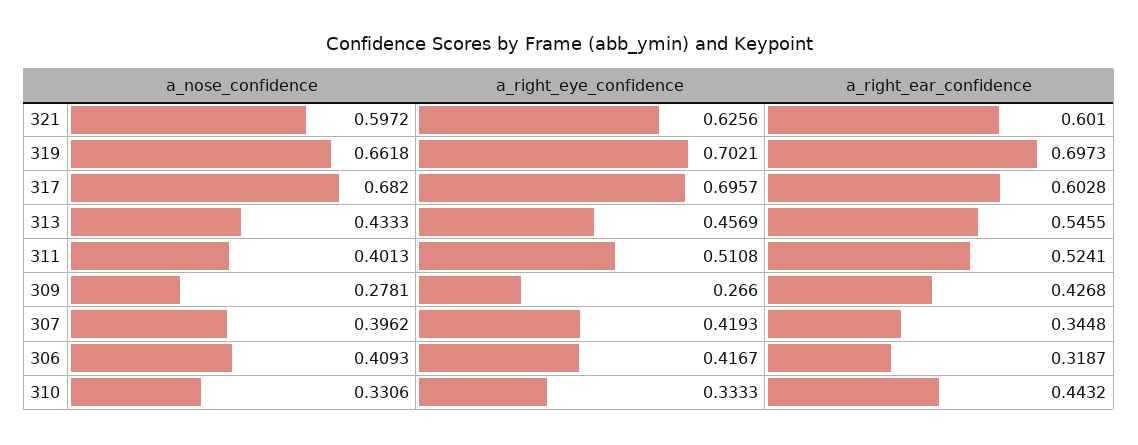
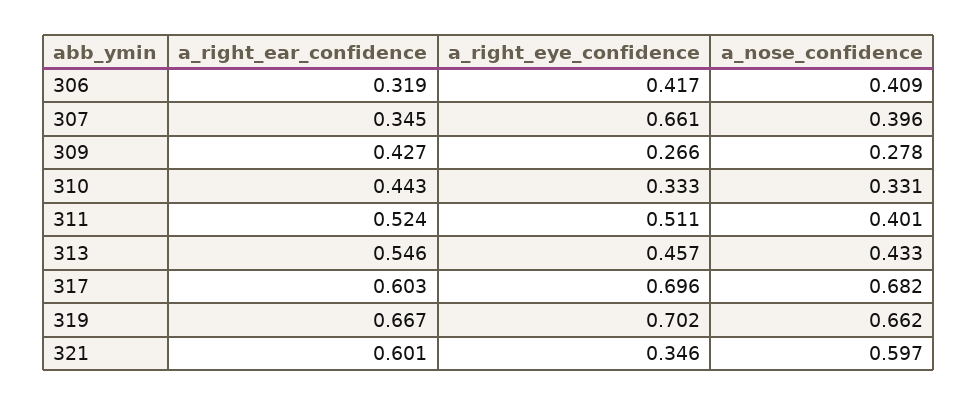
a_right_eye_confidence, 321: 0.6256 -> 0.346
a_right_ear_confidence, 319: 0.6973 -> 0.667
a_right_eye_confidence, 307: 0.4193 -> 0.661

